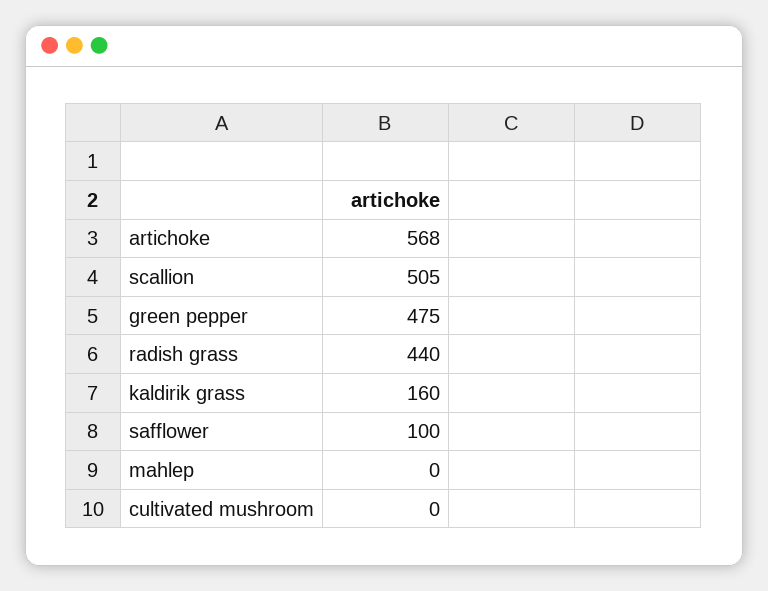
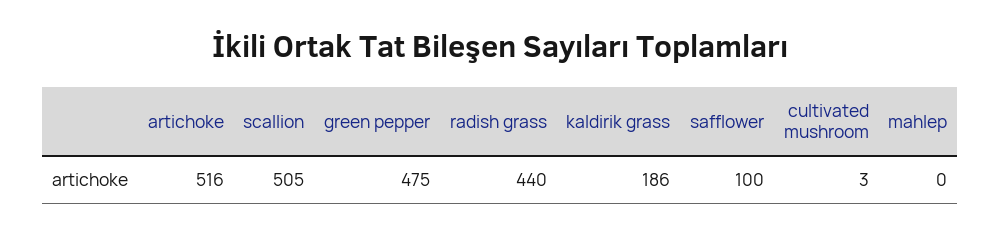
artichoke: 568 -> 516
kaldirik grass: 160 -> 186
cultivated mushroom: 0 -> 3

